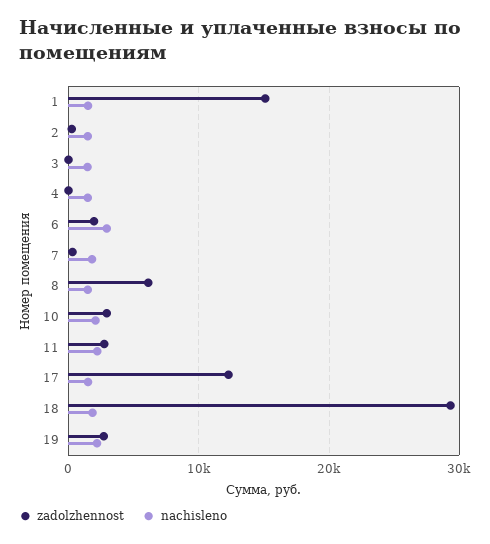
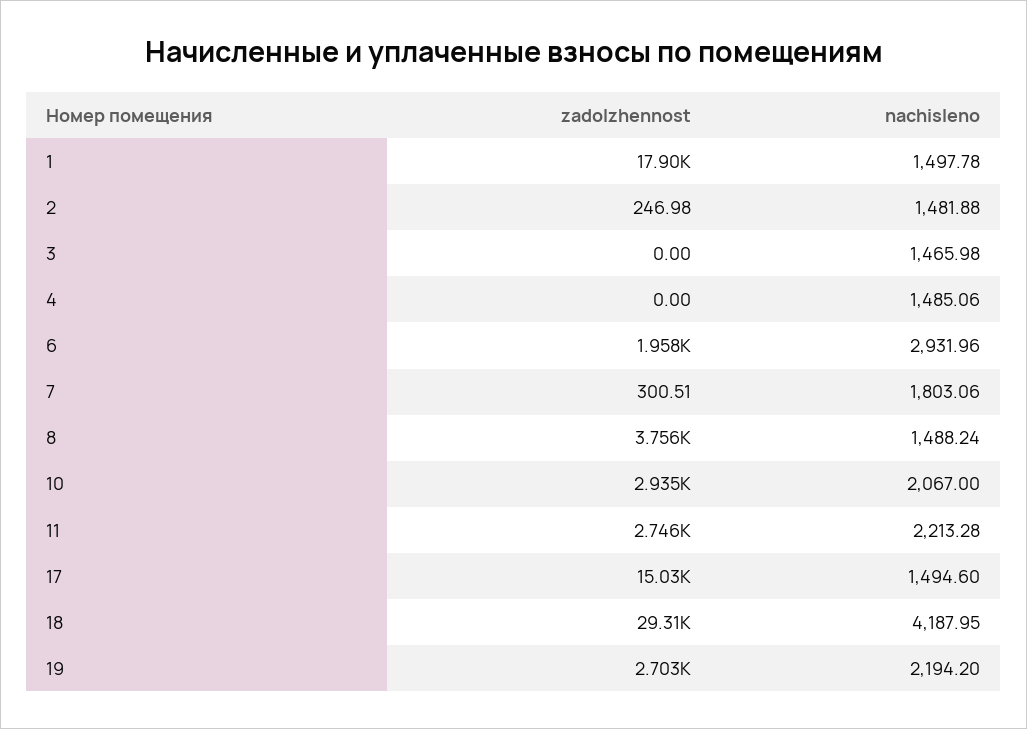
zadolzhennost, 1: 15000 -> 17900
zadolzhennost, 8: 6000 -> 3756
zadolzhennost, 17: 12000 -> 15030
nachisleno, 18: 2000 -> 4187.95

